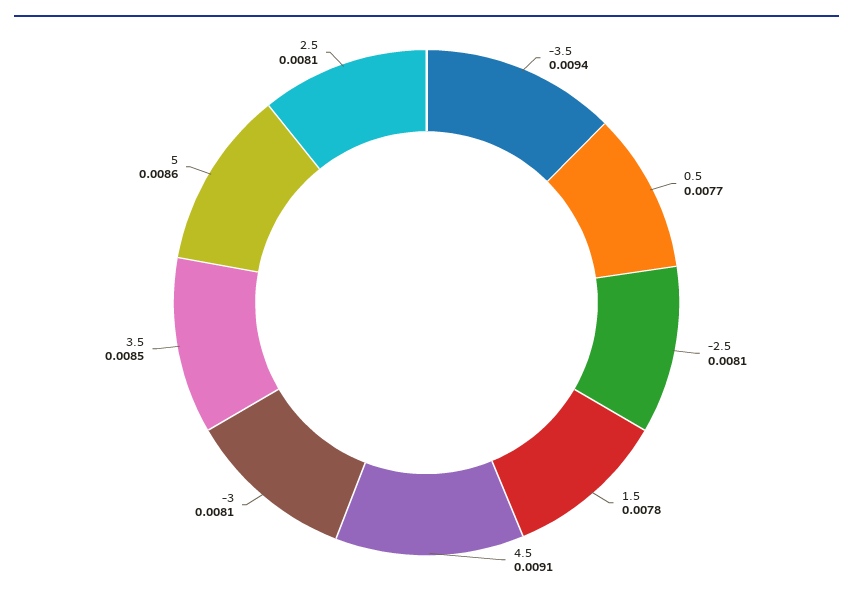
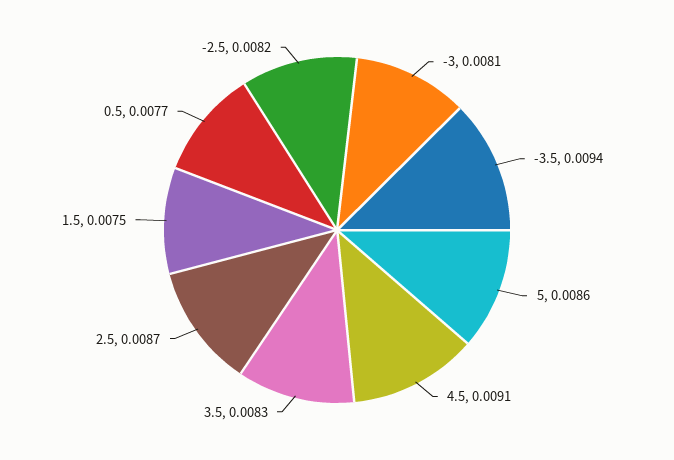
-2.5: 0.0081 -> 0.0082
1.5: 0.0078 -> 0.0075
3.5: 0.0085 -> 0.0083
2.5: 0.0081 -> 0.0087

